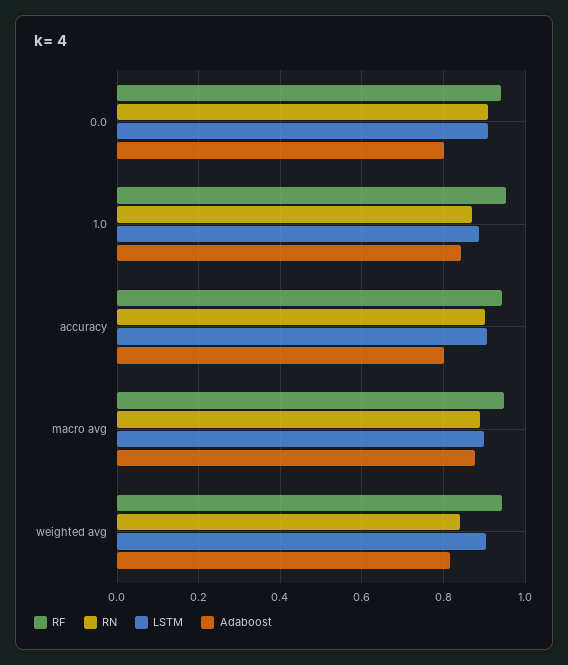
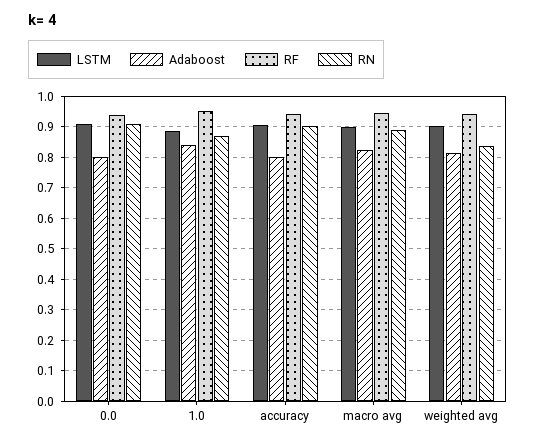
Adaboost, macro avg: 0.88 -> 0.82

